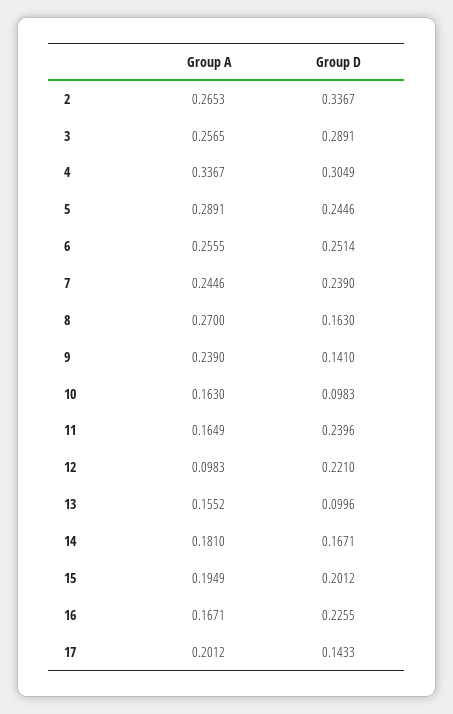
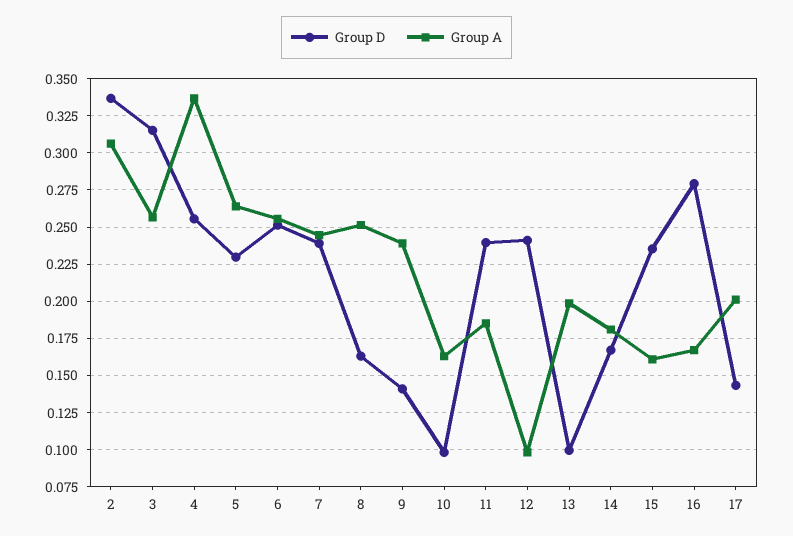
Group A, 2: 0.2653 -> 0.305
Group D, 3: 0.2891 -> 0.315
Group D, 4: 0.3049 -> 0.255
Group A, 5: 0.2891 -> 0.265
Group D, 5: 0.2446 -> 0.23
Group A, 8: 0.27 -> 0.25
Group A, 11: 0.1649 -> 0.185
Group D, 12: 0.221 -> 0.24
Group A, 13: 0.1552 -> 0.2
Group A, 15: 0.1949 -> 0.16
Group D, 15: 0.2012 -> 0.235
Group D, 16: 0.2255 -> 0.28

